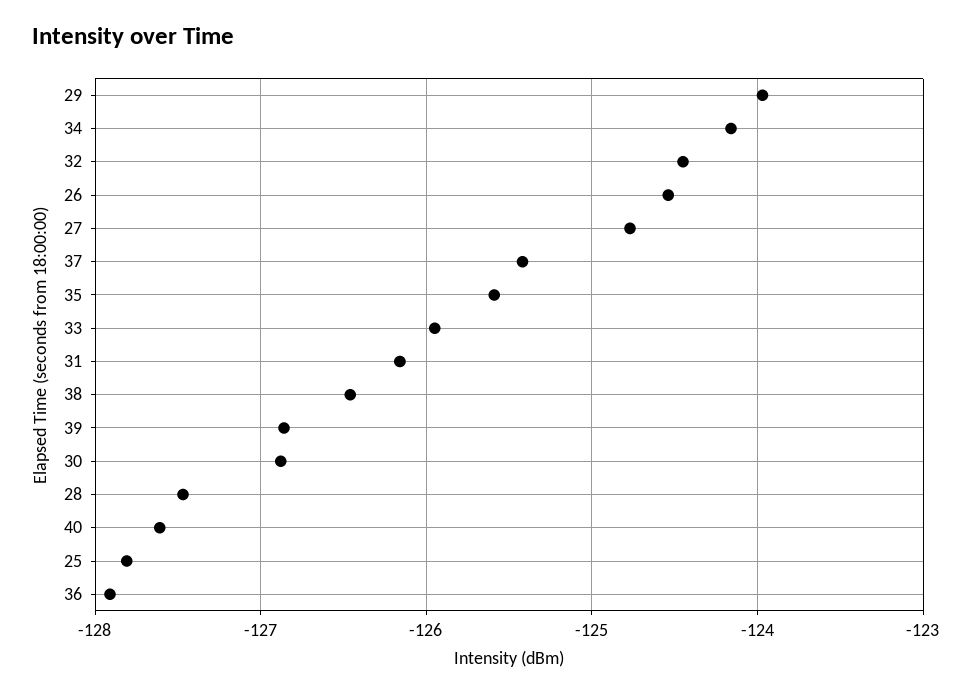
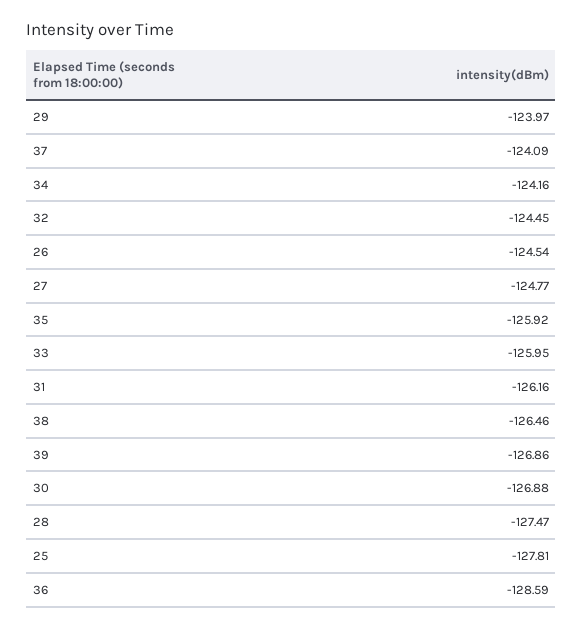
37: -125.4 -> -124.09
35: -125.6 -> -125.92
40: -127.6 -> none
36: -127.9 -> -128.59

